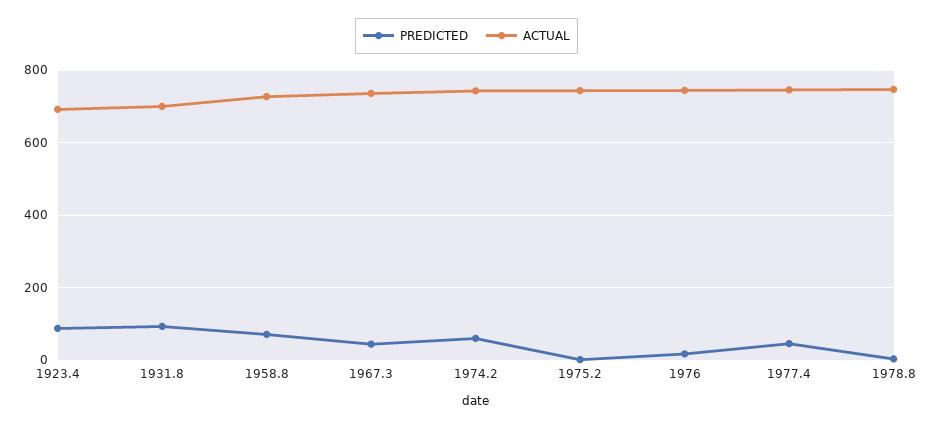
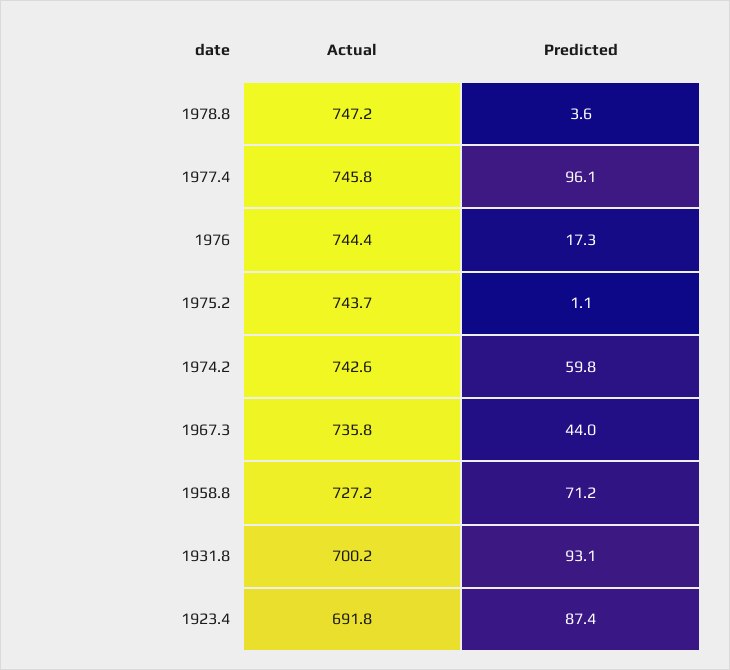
PREDICTED, 1977.4: 40 -> 96.1

